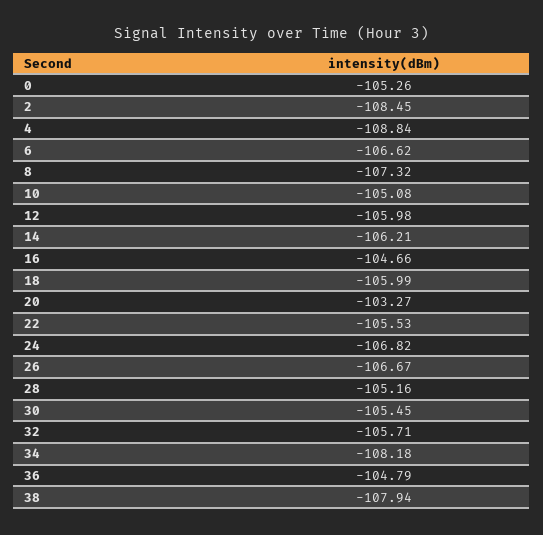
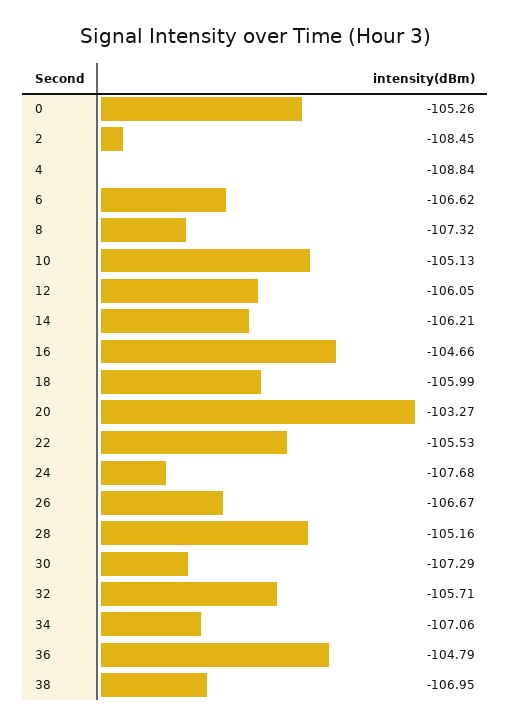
10: -105.08 -> -105.13
12: -105.98 -> -106.05
24: -106.82 -> -107.68
30: -105.45 -> -107.29
34: -108.18 -> -107.06
38: -107.94 -> -106.95

